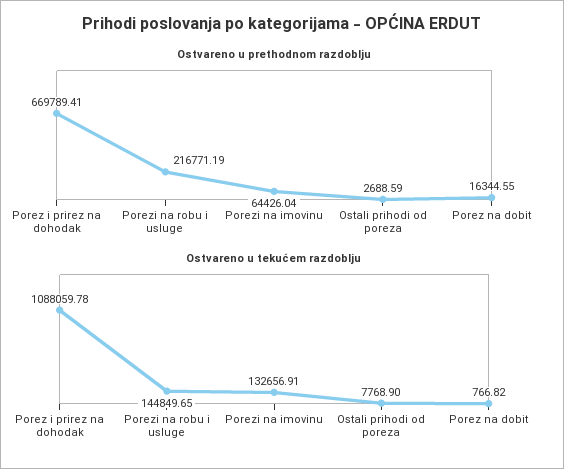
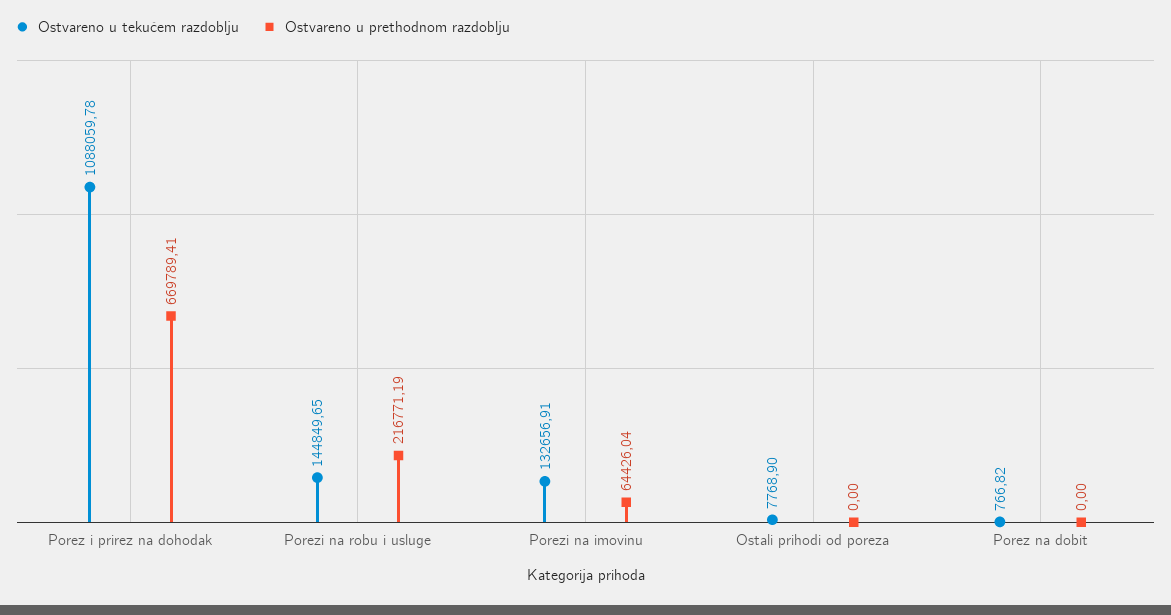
Ostvareno u prethodnom razdoblju, Ostali prihodi od poreza: 2688.59 -> 0
Ostvareno u prethodnom razdoblju, Porez na dobit: 16344.55 -> 0

